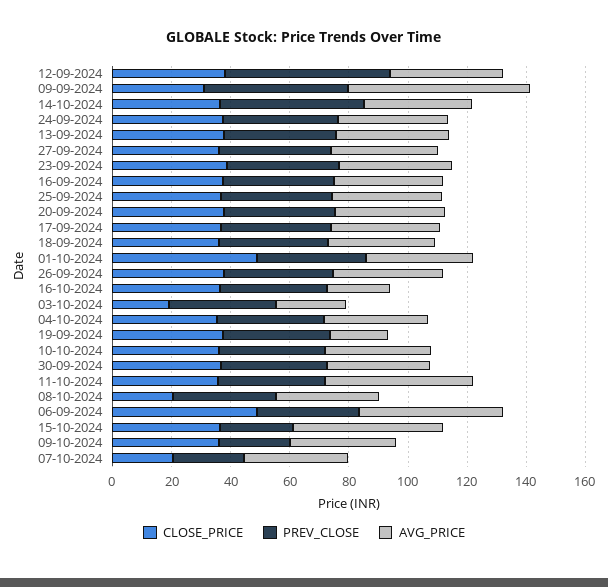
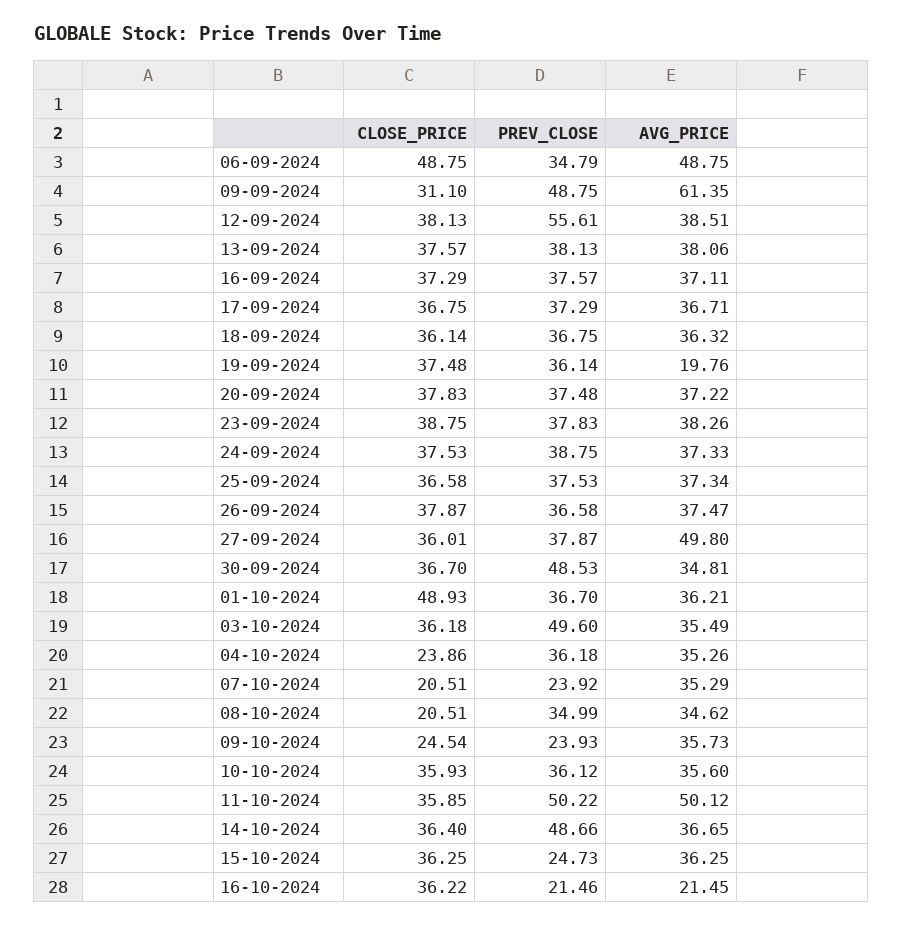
AVG_PRICE, 27-09-2024: 35 -> 49.8
PREV_CLOSE, 16-10-2024: 35 -> 21.46
CLOSE_PRICE, 03-10-2024: 20 -> 36.18
PREV_CLOSE, 03-10-2024: 35 -> 49.6
AVG_PRICE, 03-10-2024: 25 -> 35.49
CLOSE_PRICE, 04-10-2024: 35 -> 23.86
PREV_CLOSE, 30-09-2024: 35 -> 48.53
PREV_CLOSE, 11-10-2024: 35 -> 50.22
AVG_PRICE, 15-10-2024: 50 -> 36.25
CLOSE_PRICE, 09-10-2024: 35 -> 24.54

